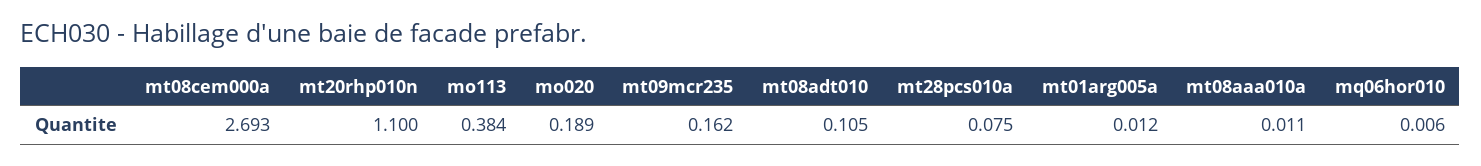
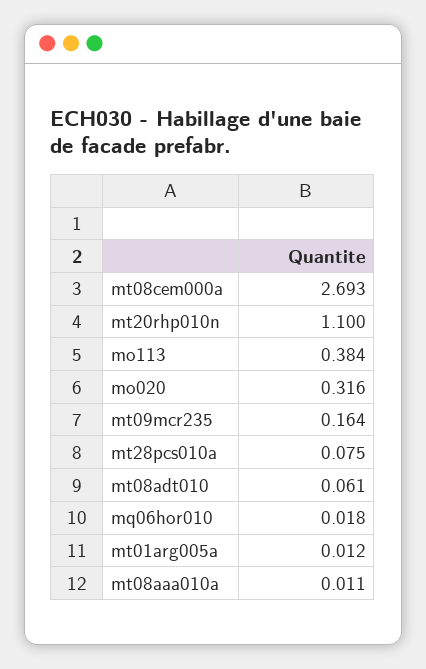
mo020: 0.189 -> 0.316
mt09mcr235: 0.162 -> 0.164
mt08adt010: 0.105 -> 0.061
mq06hor010: 0.006 -> 0.018

